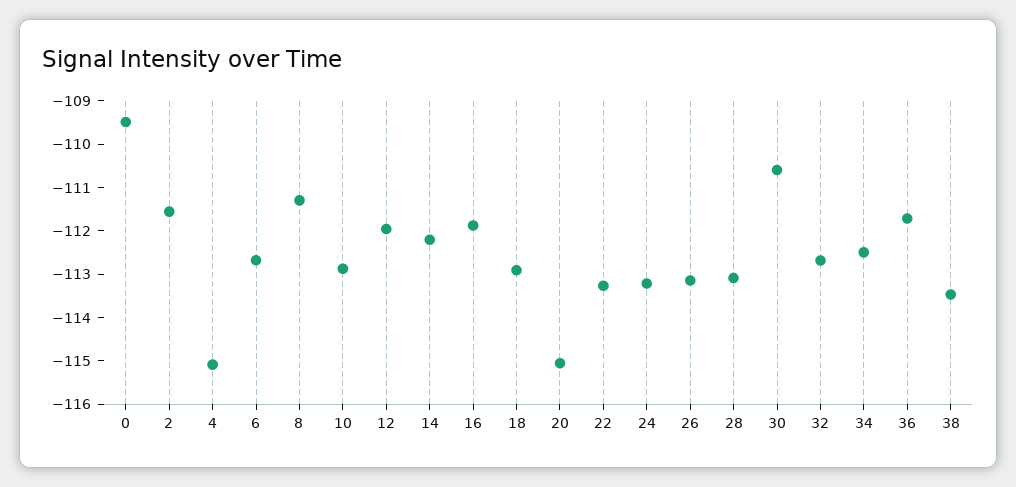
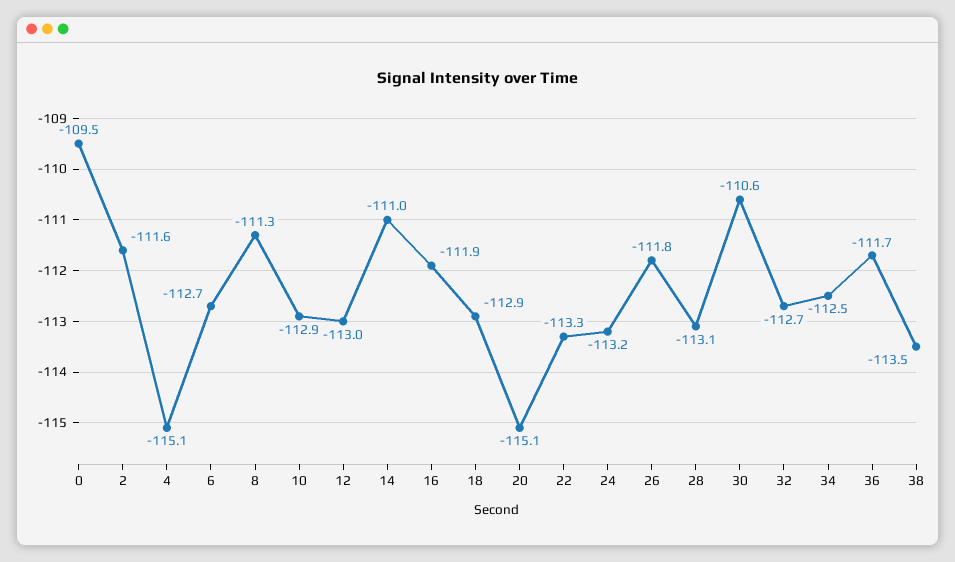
12: -112 -> -113
14: -112.2 -> -111
26: -113.2 -> -111.8

